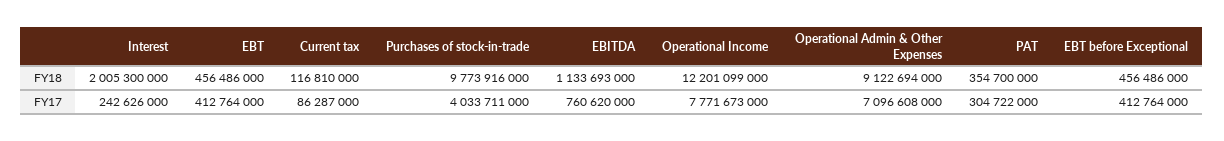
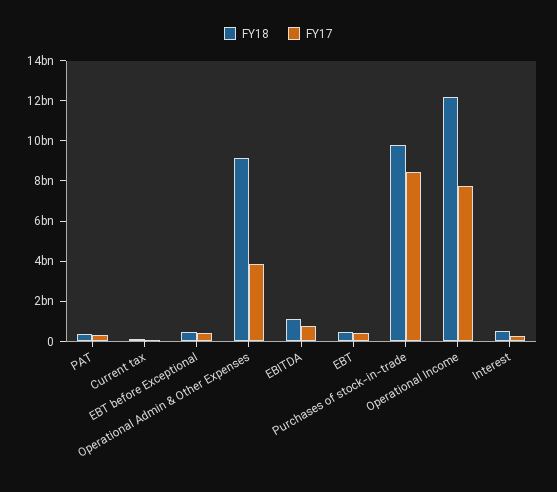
FY18, Interest: 2005300000 -> 500000000
FY17, Purchases of stock-in-trade: 4033711000 -> 8500000000
FY17, Operational Admin & Other Expenses: 7096608000 -> 4000000000

